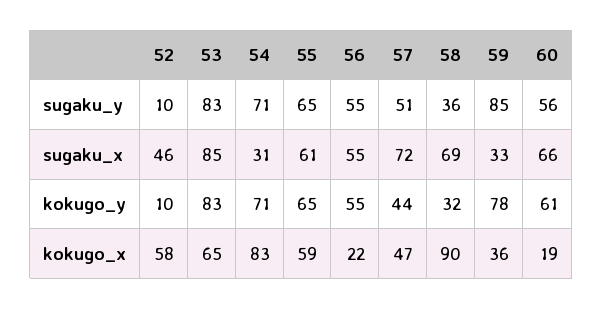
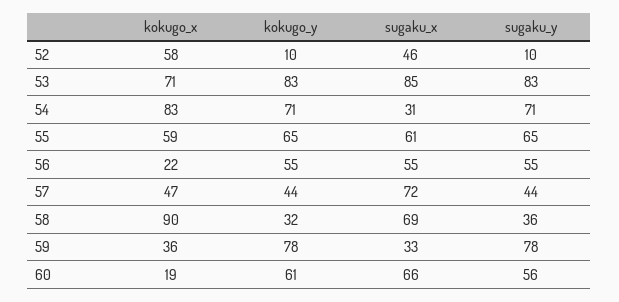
57, sugaku_y: 51 -> 44
59, sugaku_y: 85 -> 78
53, kokugo_x: 65 -> 71

